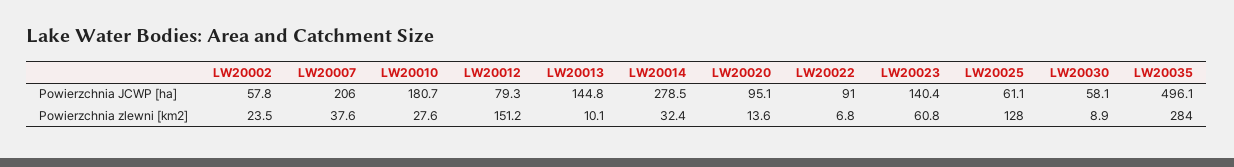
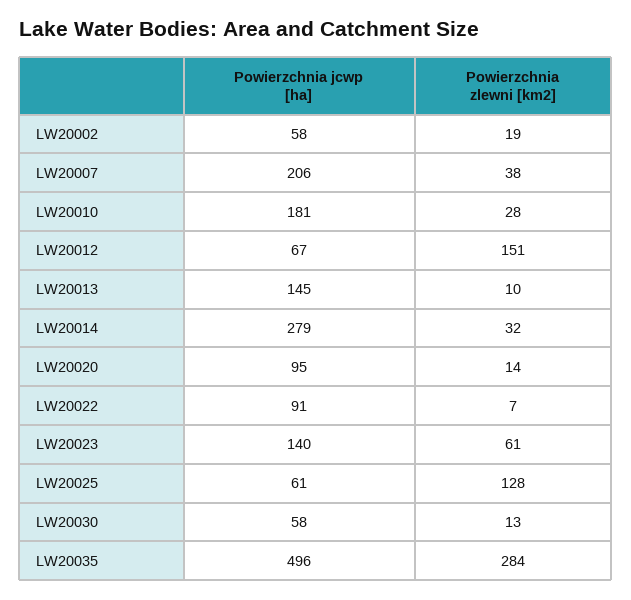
LW20012, Powierzchnia JCWP [ha]: 79.3 -> 67
LW20002, Powierzchnia zlewni [km2]: 23.5 -> 19
LW20030, Powierzchnia zlewni [km2]: 8.9 -> 13

